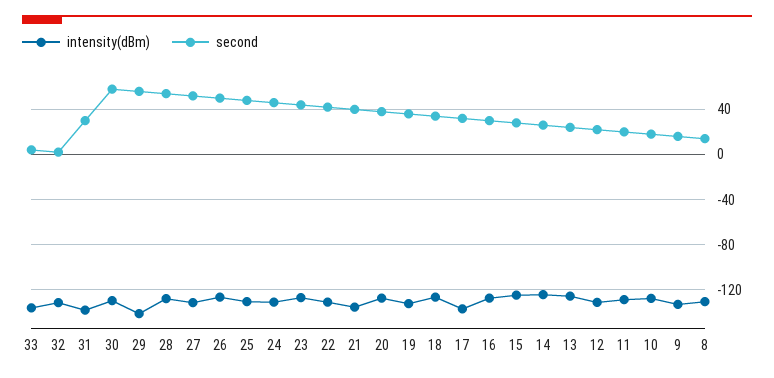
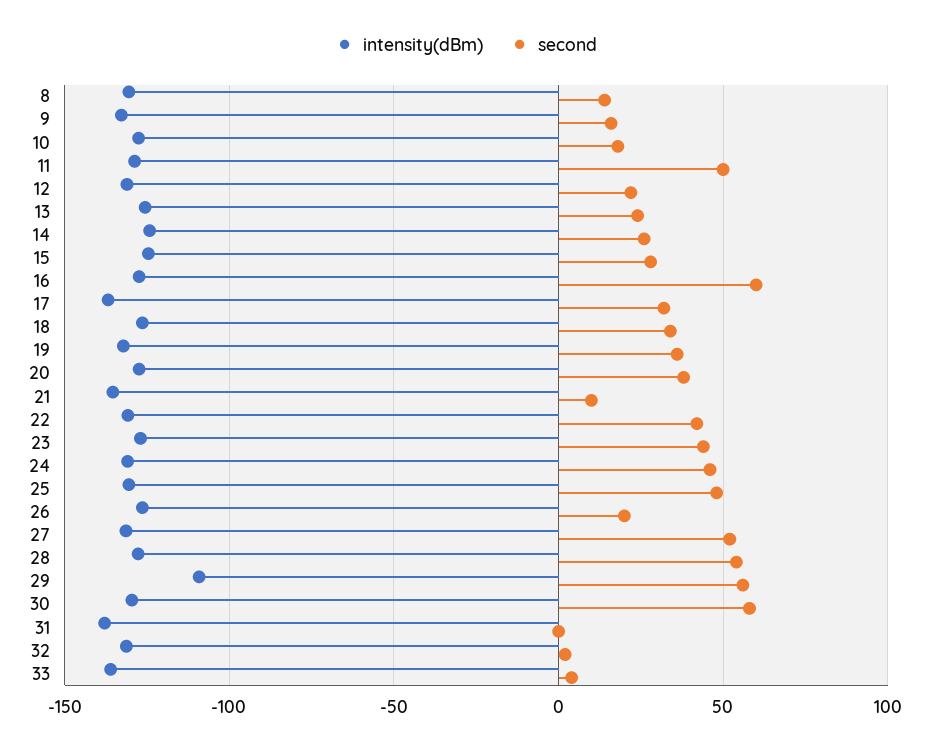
second, 31: 30 -> 0
intensity(dBm), 29: -140 -> -110
second, 26: 50 -> 20
second, 21: 40 -> 10
second, 16: 30 -> 60
second, 11: 20 -> 50

